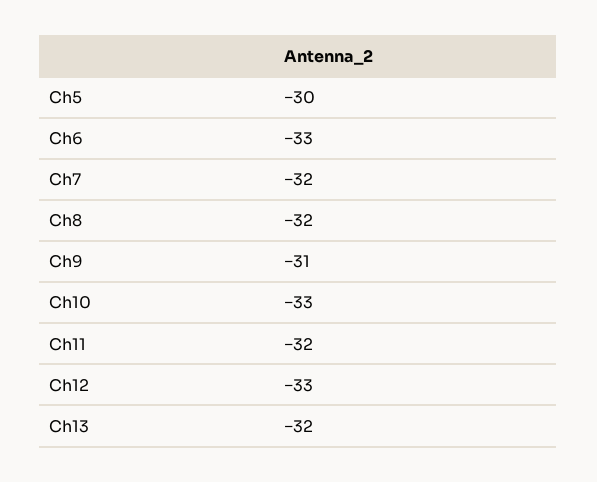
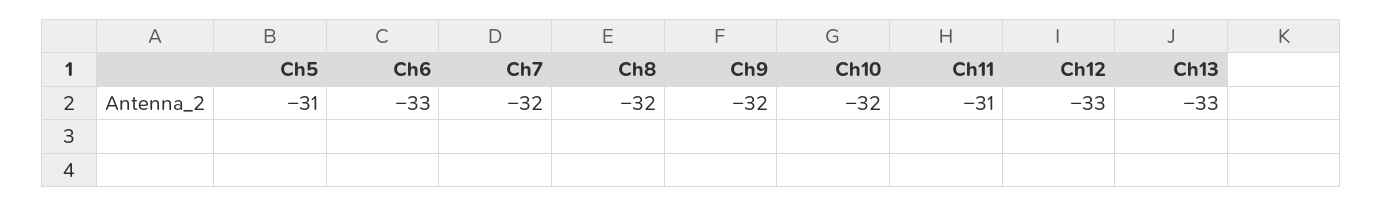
Ch5: -30 -> -31
Ch9: -31 -> -32
Ch10: -33 -> -32
Ch11: -32 -> -31
Ch13: -32 -> -33

